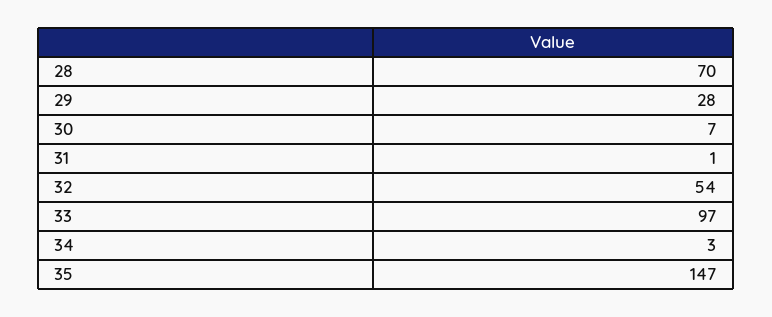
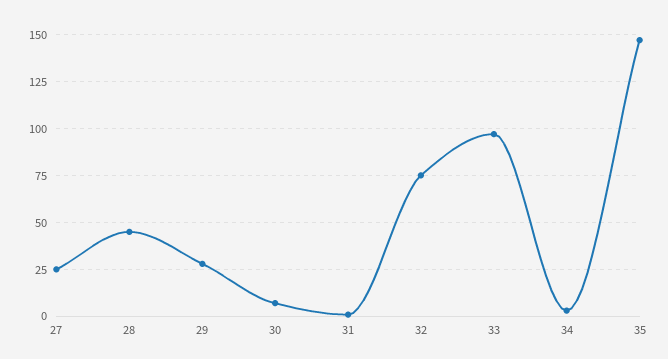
28: 70 -> 45
32: 54 -> 75
27: none -> 25

